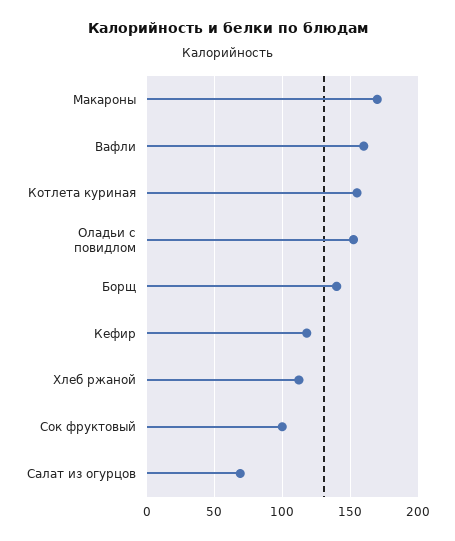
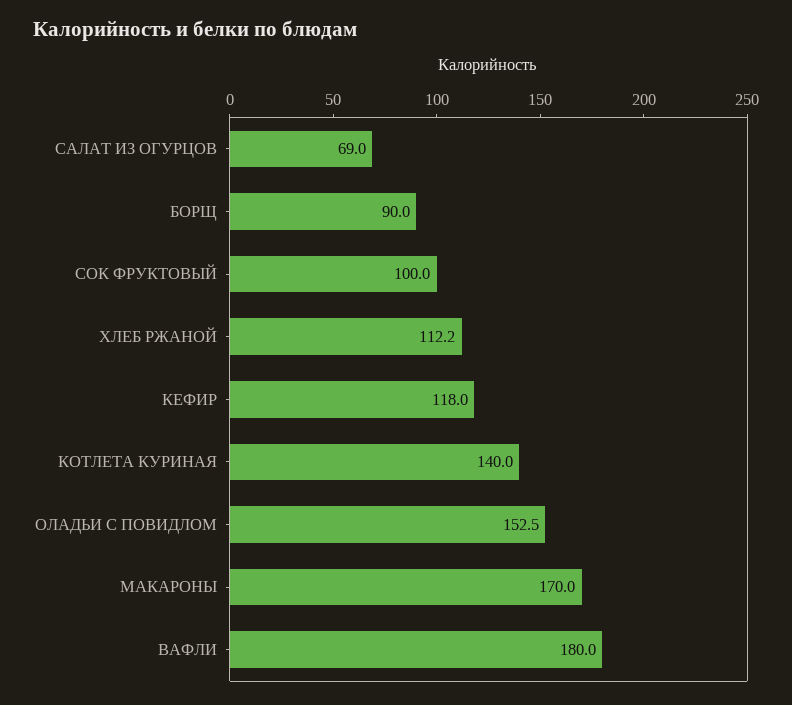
Вафли: 160 -> 180
Котлета куриная: 155 -> 140
Борщ: 140 -> 90

